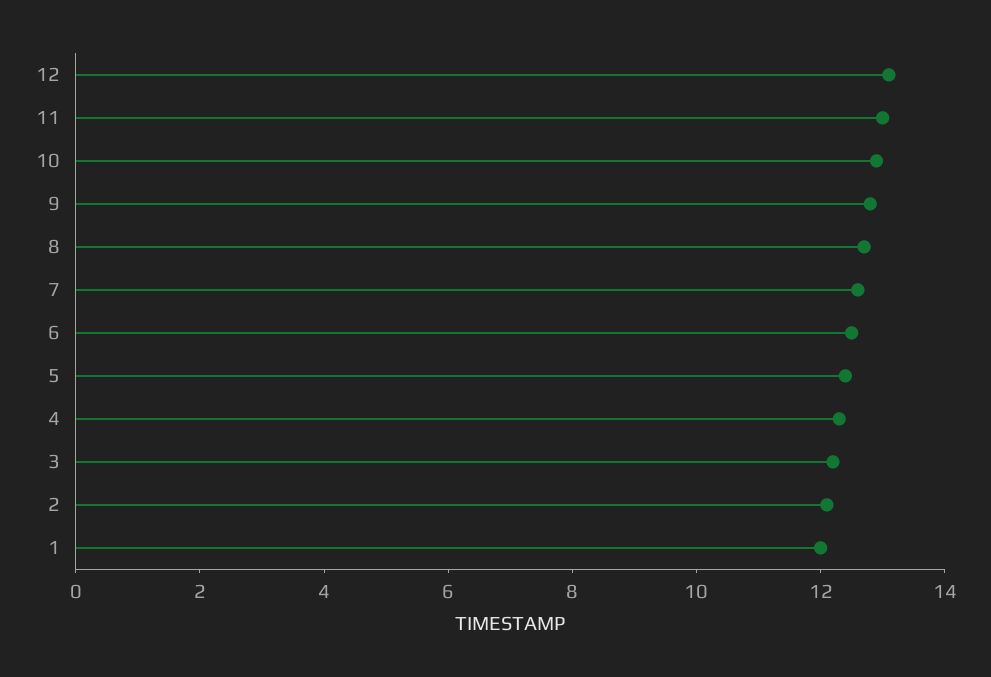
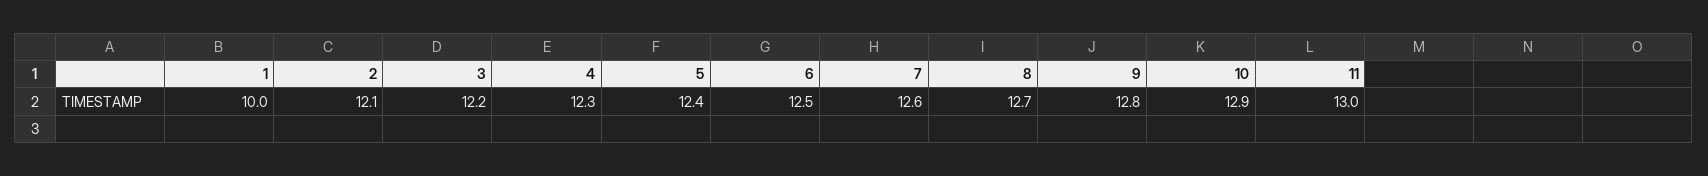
12: 13 -> none
1: 12 -> 10

